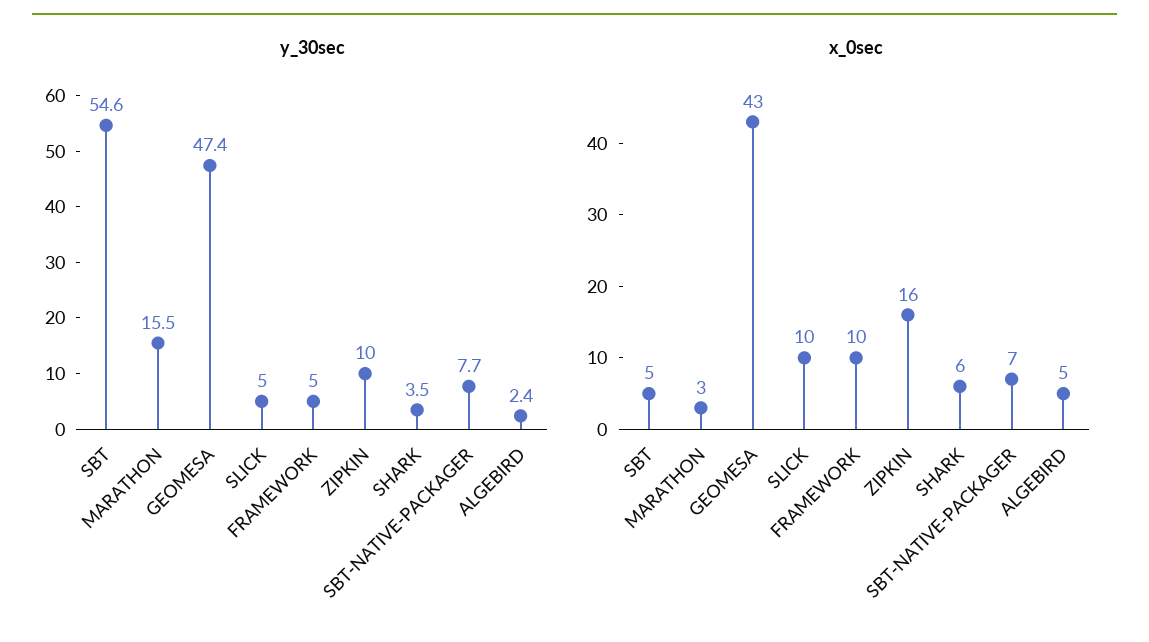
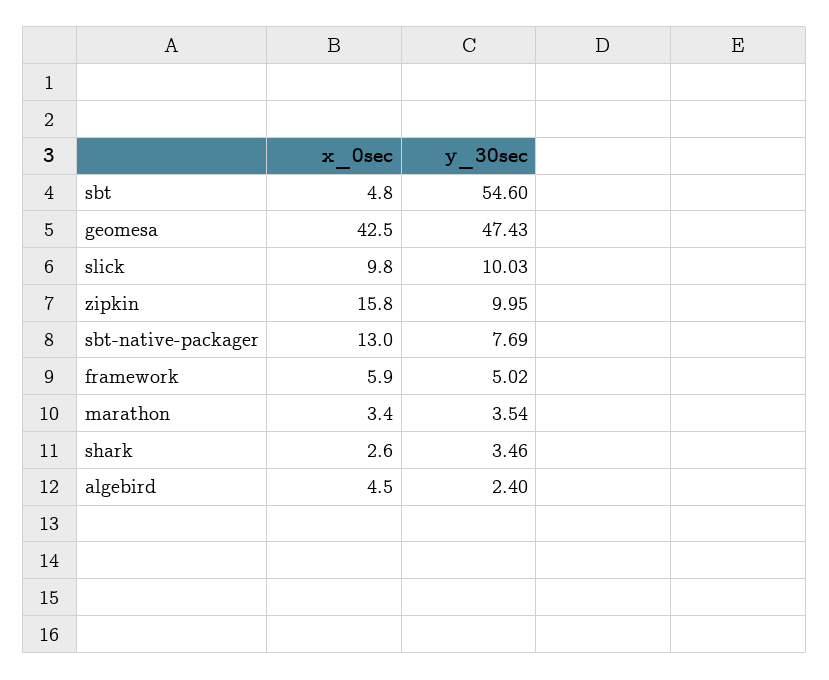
y_30sec, MARATHON: 15.5 -> 3.54
y_30sec, SLICK: 5 -> 10.03
x_0sec, FRAMEWORK: 10 -> 5.9
x_0sec, SHARK: 6 -> 2.6
x_0sec, SBT-NATIVE-PACKAGER: 7 -> 13

